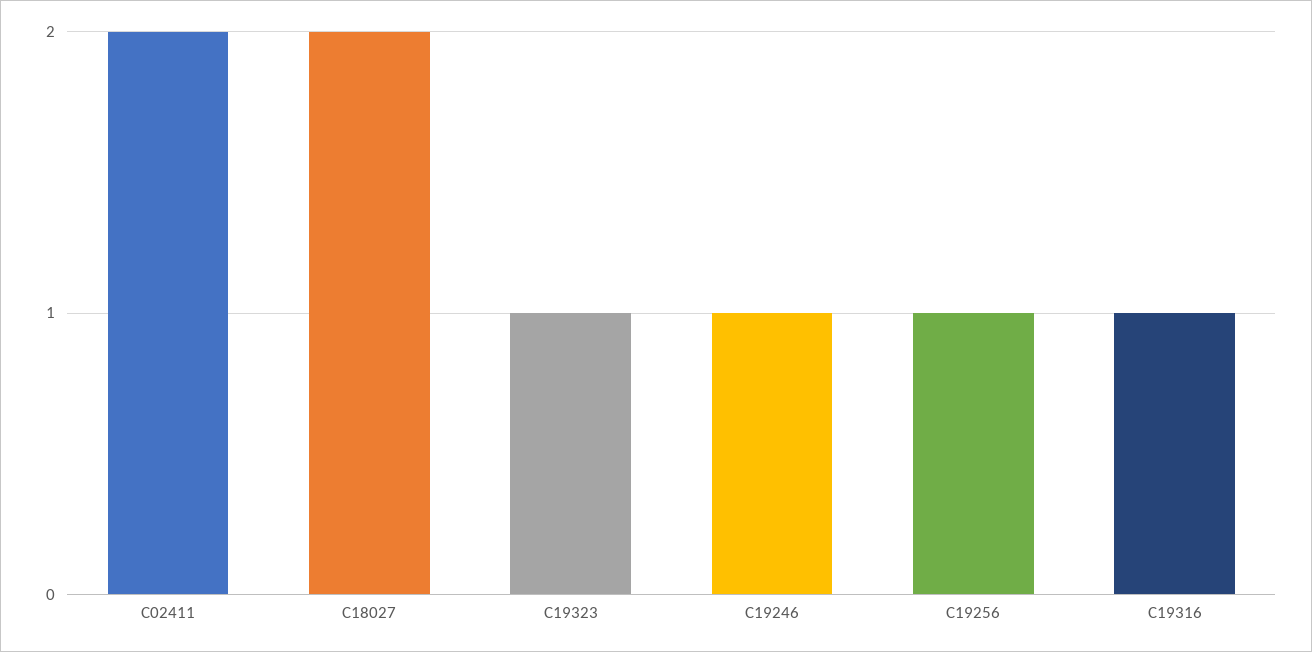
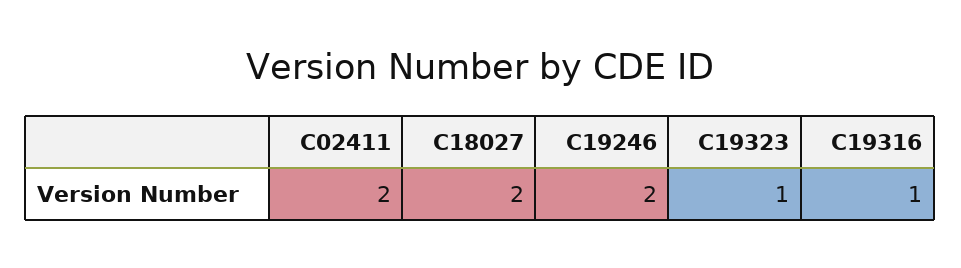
C19246: 1 -> 2
C19256: 1 -> none

